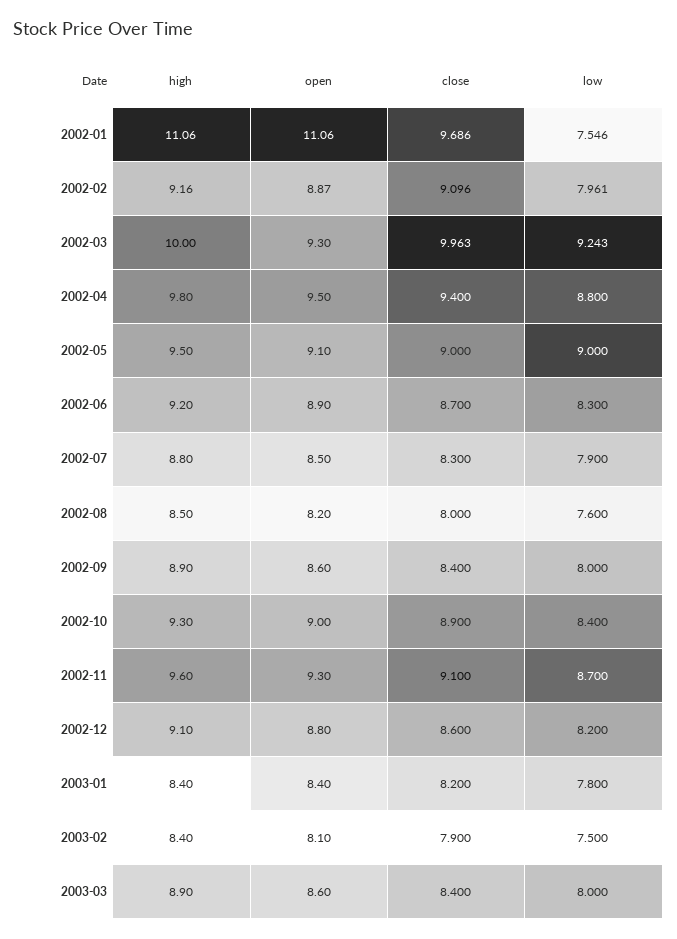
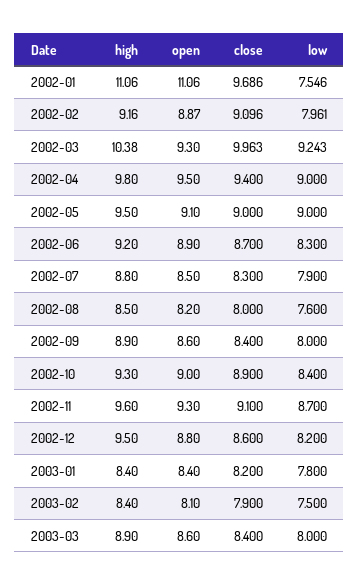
high, 2002-03: 10 -> 10.38
low, 2002-04: 8.8 -> 9
high, 2002-12: 9.1 -> 9.5

